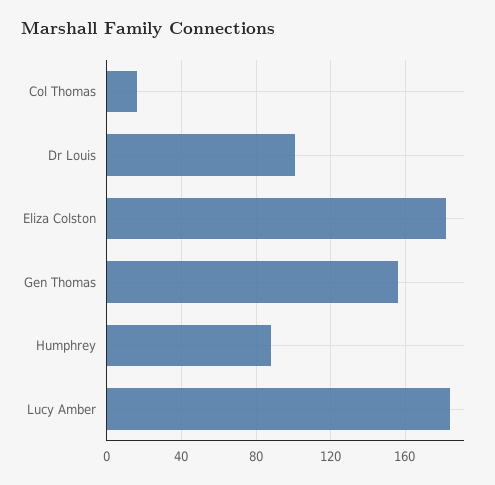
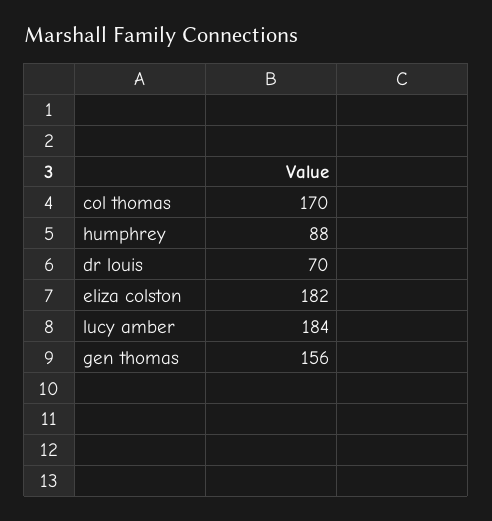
Col Thomas: 15 -> 170
Dr Louis: 100 -> 70

